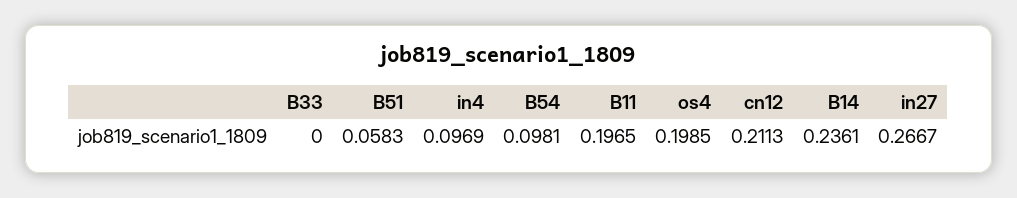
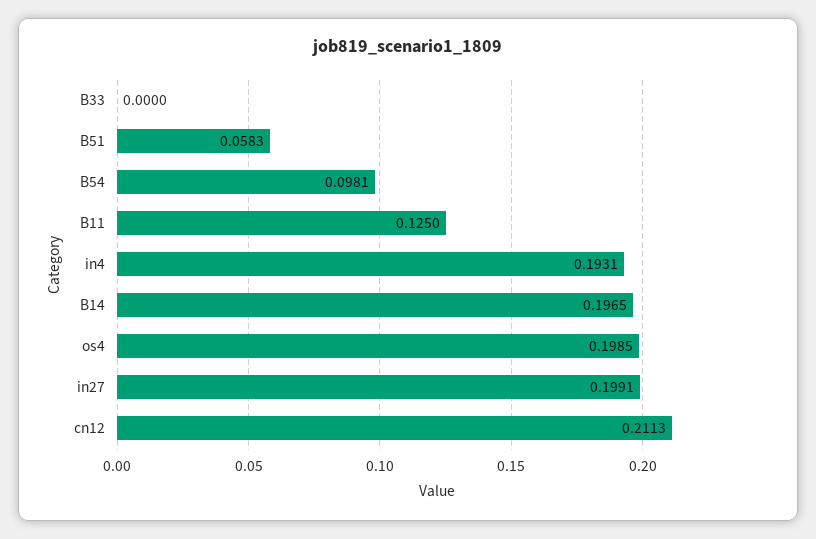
in4: 0.0969 -> 0.1931
B11: 0.1965 -> 0.125
B14: 0.2361 -> 0.1965
in27: 0.2667 -> 0.1991

